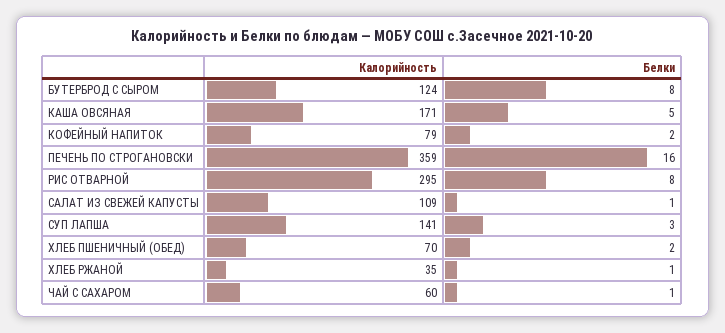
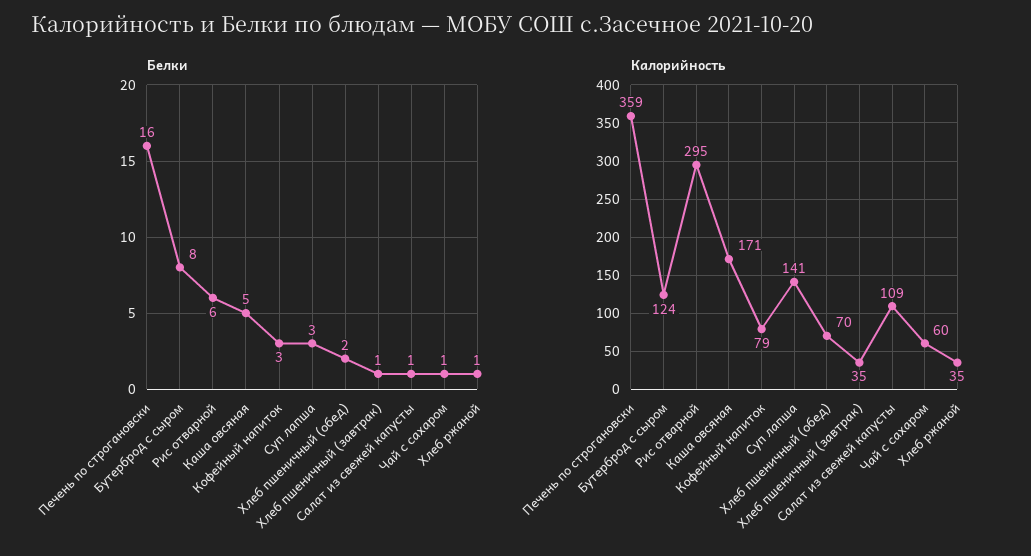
Белки, КОФЕЙНЫЙ НАПИТОК: 2 -> 3
Белки, РИС ОТВАРНОЙ: 8 -> 6
Белки, Хлеб пшеничный (завтрак): none -> 1
Калорийность, Хлеб пшеничный (завтрак): none -> 35

